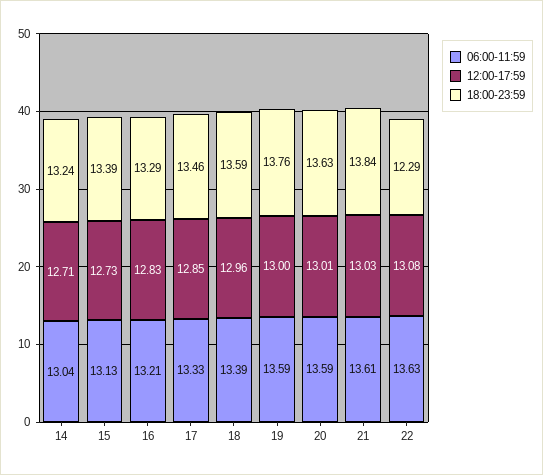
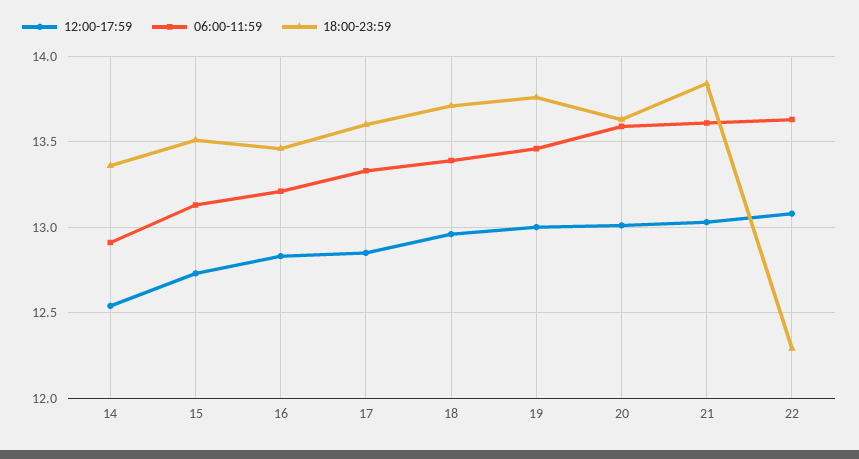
06:00-11:59, 14: 13.04 -> 12.9
12:00-17:59, 14: 12.71 -> 12.55
18:00-23:59, 14: 13.24 -> 13.35
18:00-23:59, 15: 13.39 -> 13.5
18:00-23:59, 16: 13.29 -> 13.45
18:00-23:59, 17: 13.46 -> 13.6
18:00-23:59, 18: 13.59 -> 13.7
06:00-11:59, 19: 13.59 -> 13.45

